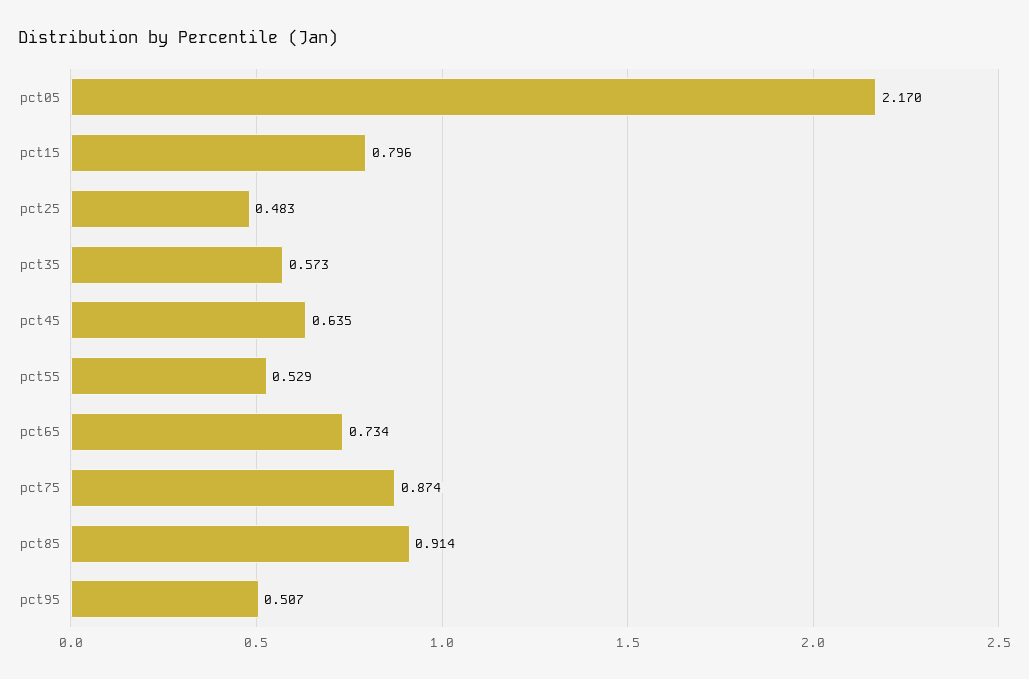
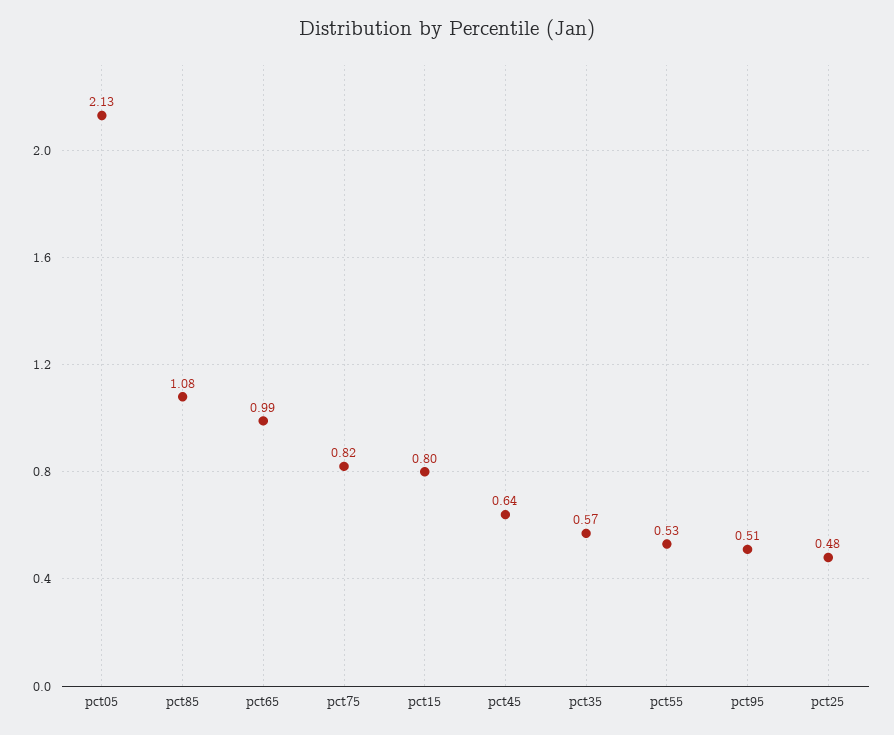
pct05: 2.17 -> 2.13
pct65: 0.734 -> 0.99
pct75: 0.874 -> 0.82
pct85: 0.914 -> 1.08

